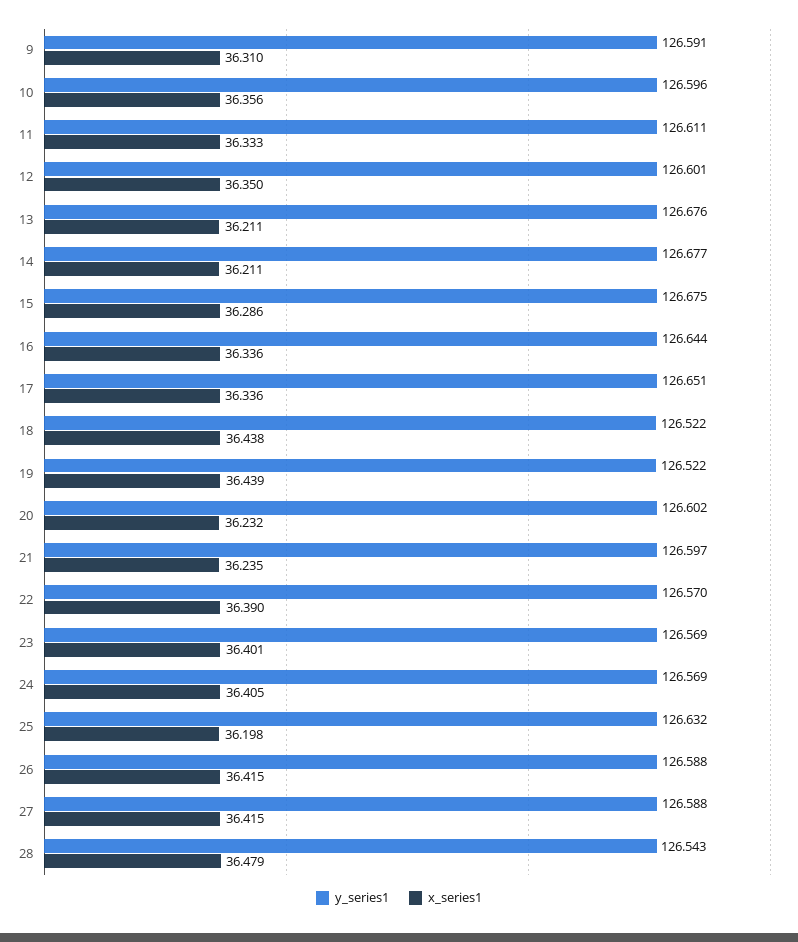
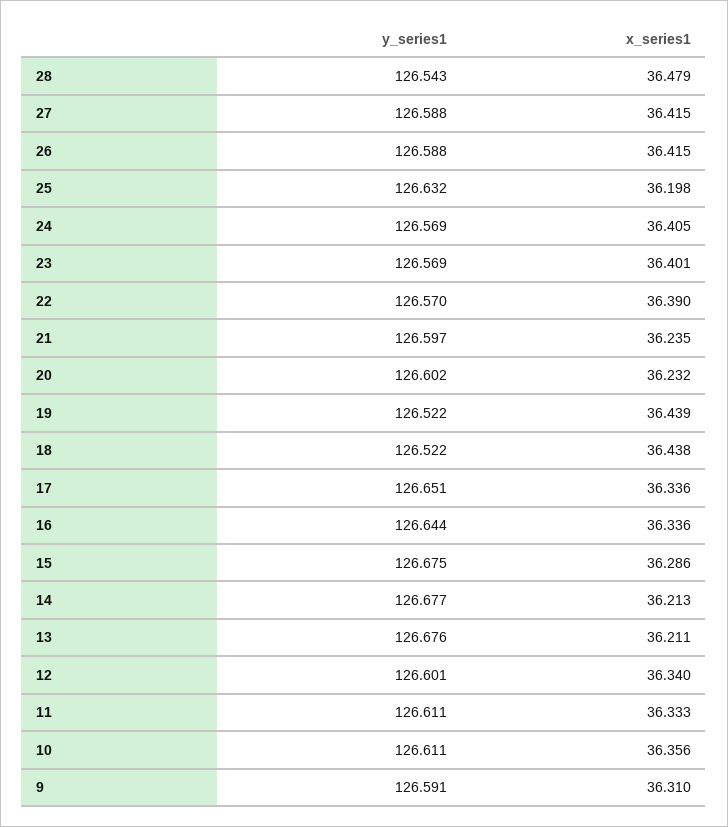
y_series1, 10: 126.596 -> 126.611
x_series1, 12: 36.35 -> 36.34
x_series1, 14: 36.211 -> 36.213

